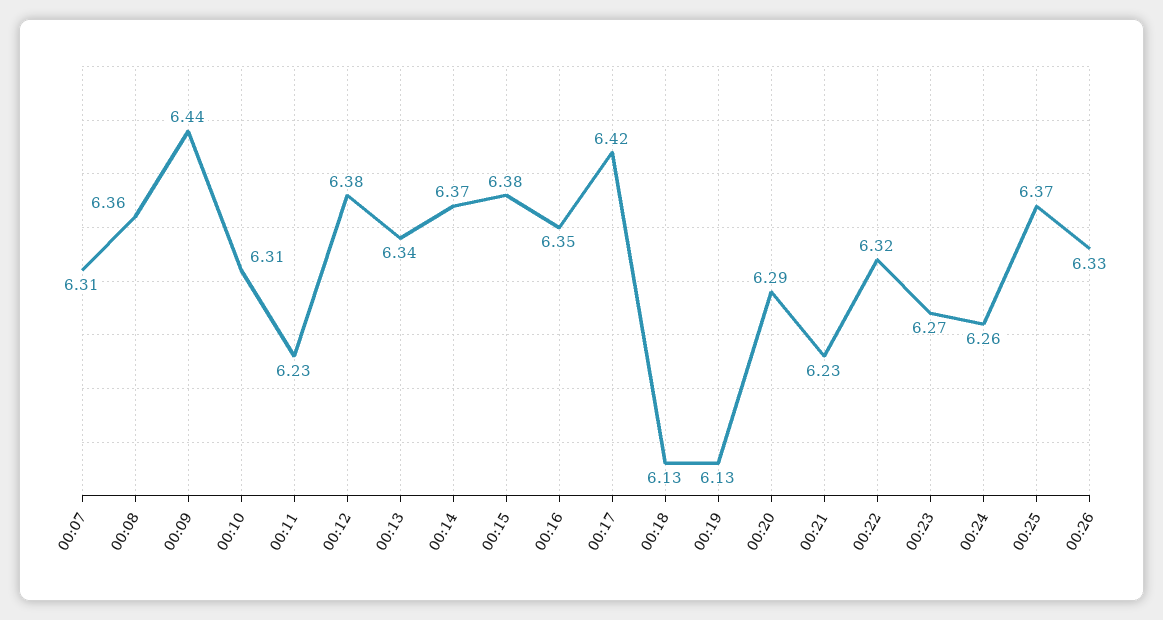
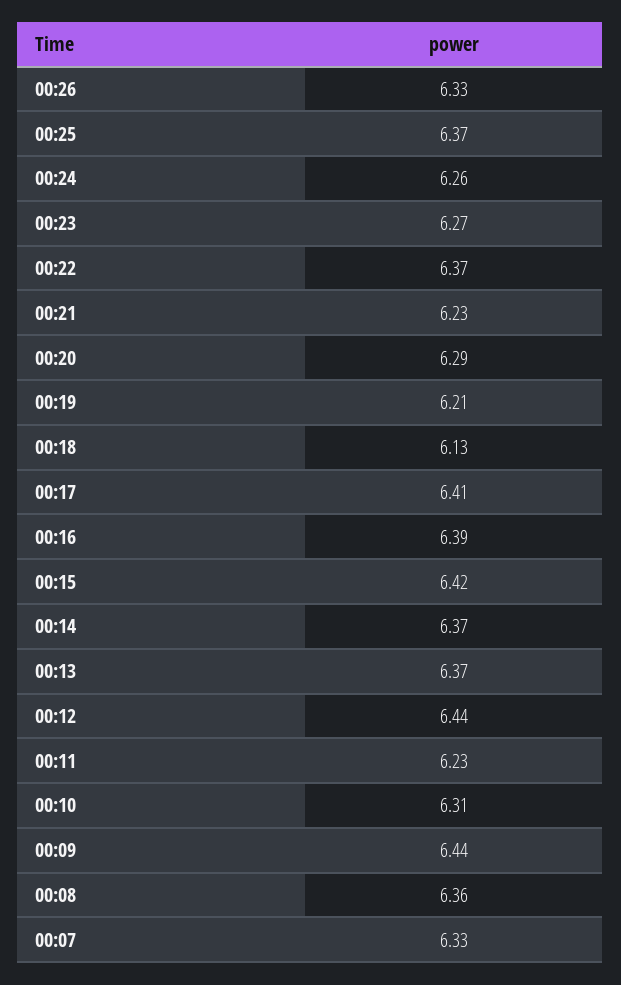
00:07: 6.31 -> 6.33
00:12: 6.38 -> 6.44
00:13: 6.34 -> 6.37
00:15: 6.38 -> 6.42
00:16: 6.35 -> 6.39
00:17: 6.42 -> 6.41
00:19: 6.13 -> 6.21
00:22: 6.32 -> 6.37

